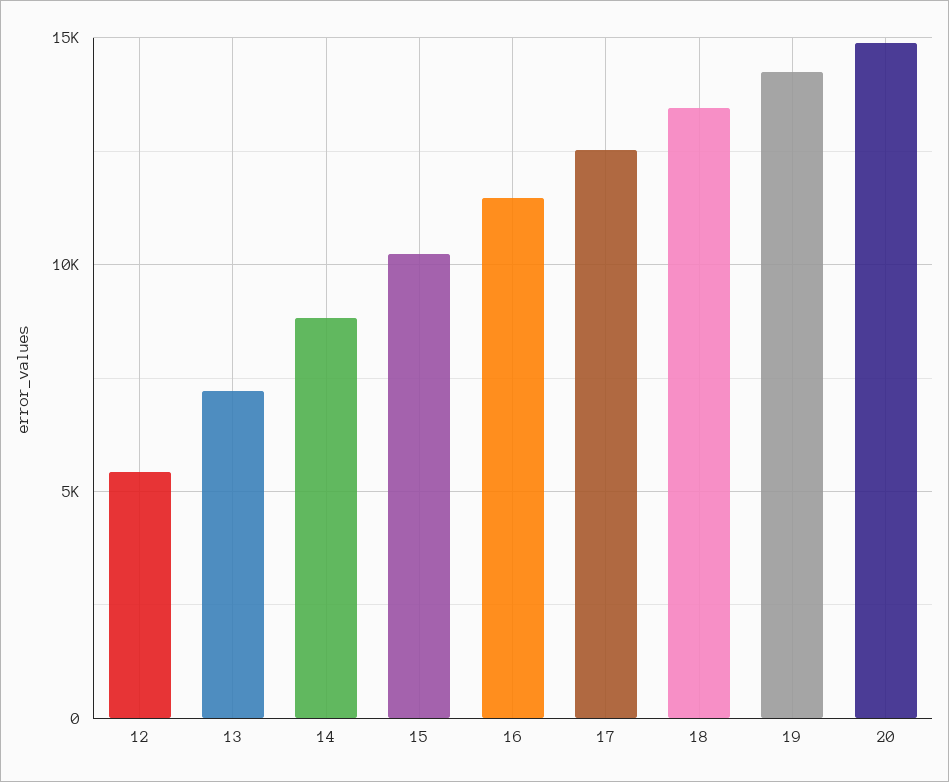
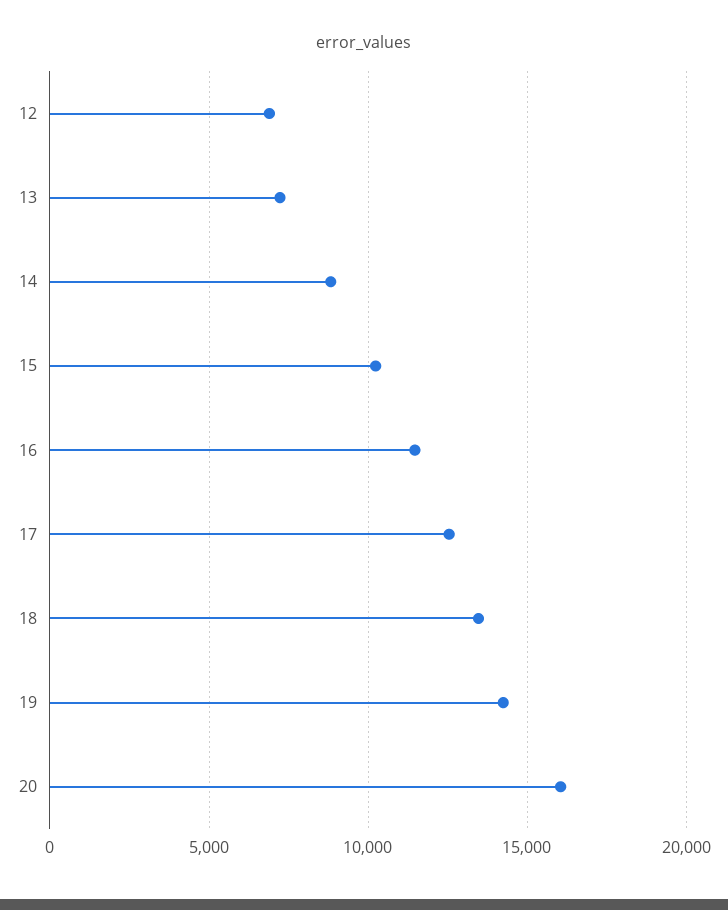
12: 5500 -> 7000
20: 15000 -> 16000

